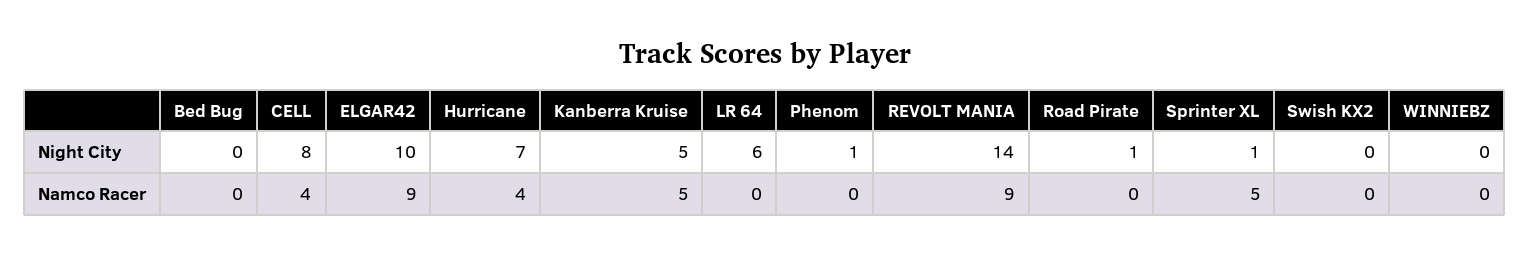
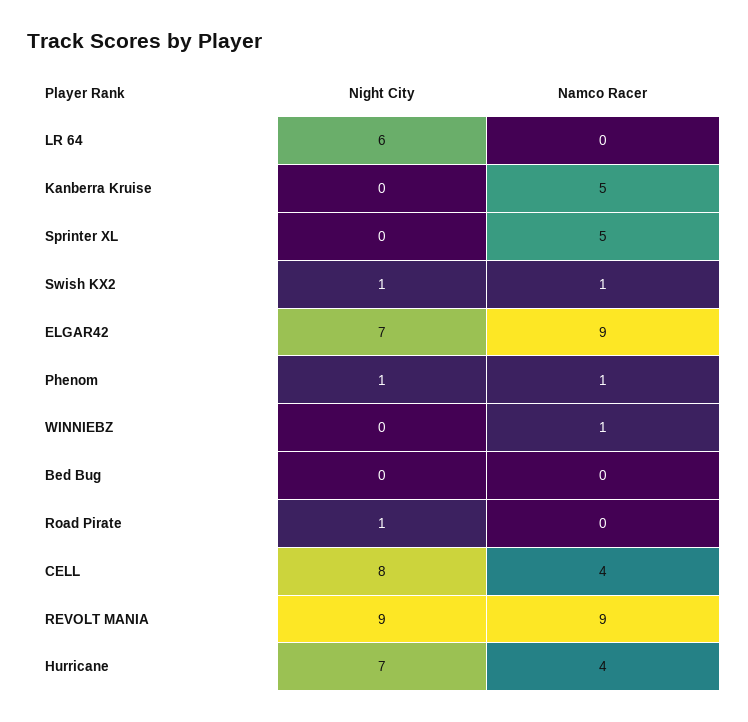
ELGAR42, Night City: 10 -> 7
Kanberra Kruise, Night City: 5 -> 0
REVOLT MANIA, Night City: 14 -> 9
Sprinter XL, Night City: 1 -> 0
Swish KX2, Night City: 0 -> 1
Phenom, Namco Racer: 0 -> 1
Swish KX2, Namco Racer: 0 -> 1
WINNIEBZ, Namco Racer: 0 -> 1

